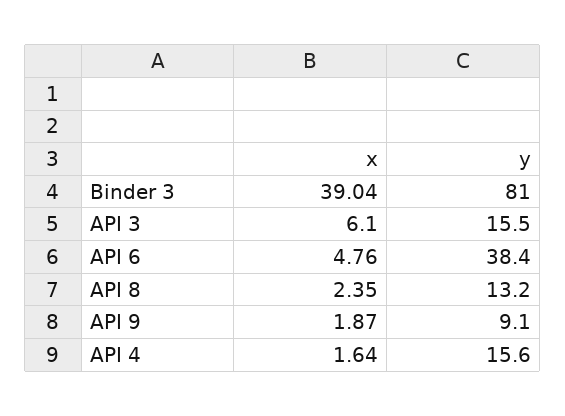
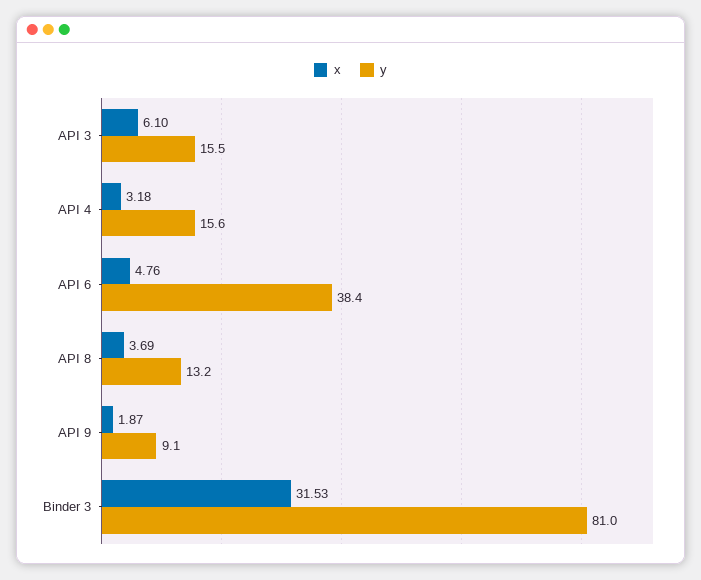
x, Binder 3: 39.04 -> 31.53
x, API 8: 2.35 -> 3.69
x, API 4: 1.64 -> 3.18

